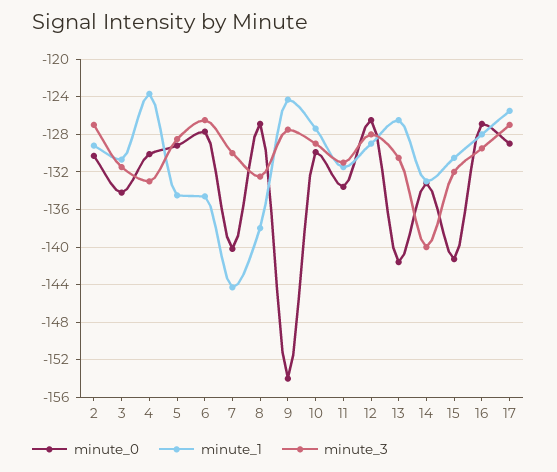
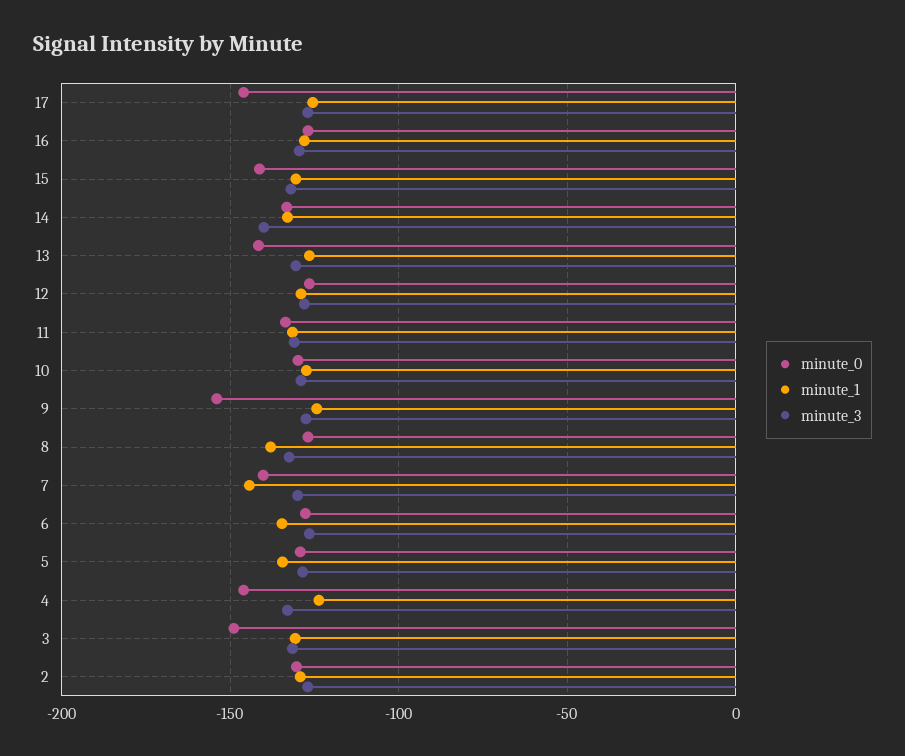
minute_0, 3: -134 -> -150
minute_0, 4: -130 -> -145
minute_0, 17: -129 -> -145

